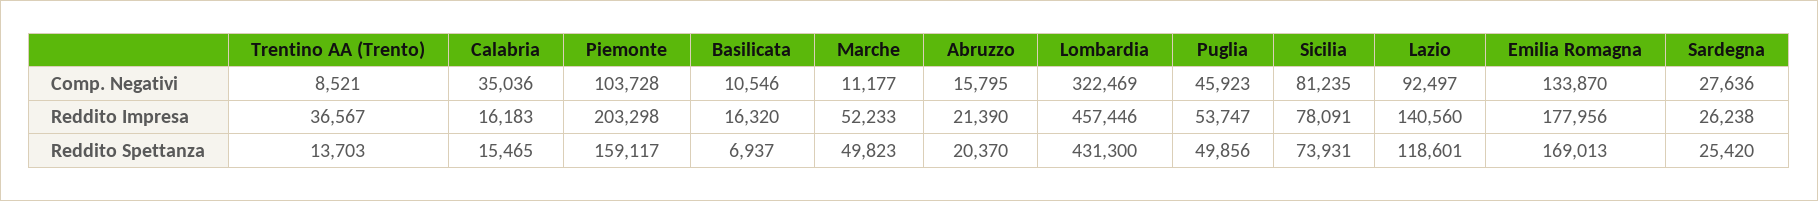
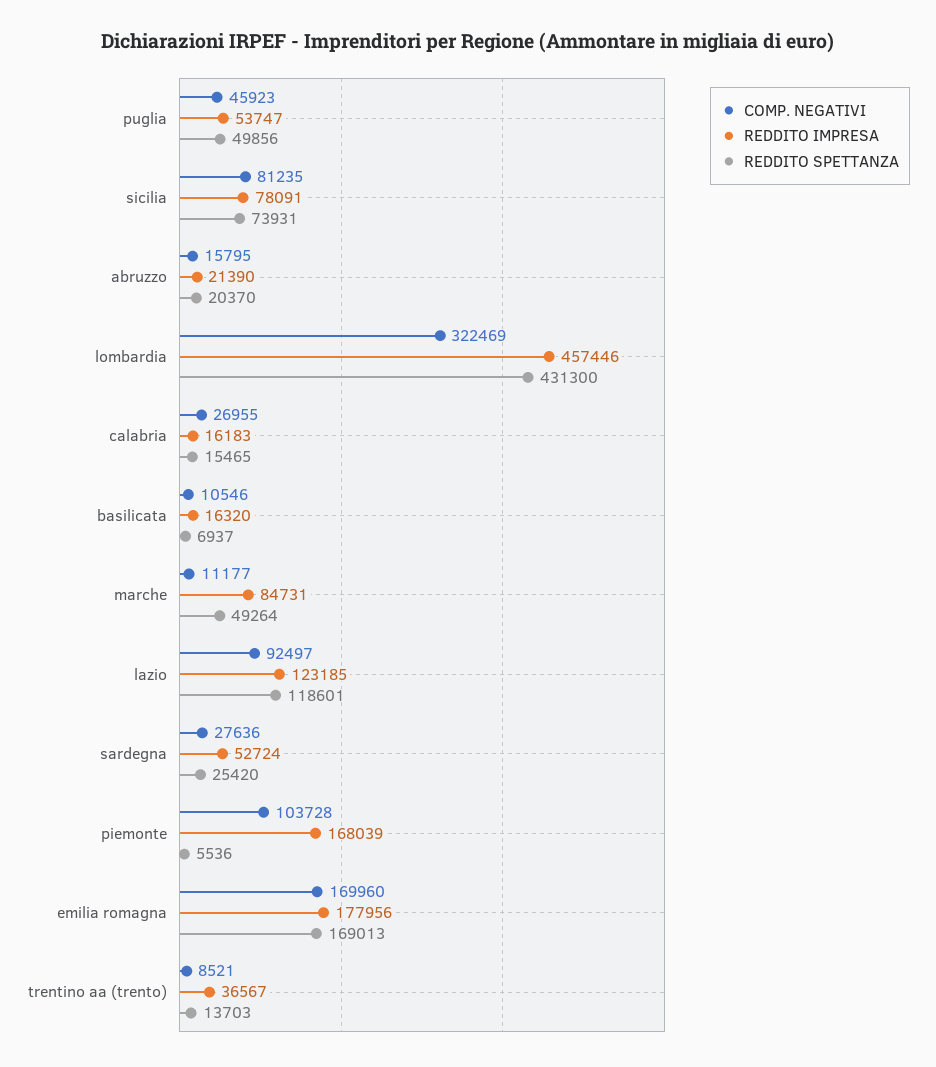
Comp. Negativi, Calabria: 35036 -> 26955
Comp. Negativi, Emilia Romagna: 133870 -> 169960
Reddito Impresa, Piemonte: 203298 -> 168039
Reddito Impresa, Marche: 52233 -> 84731
Reddito Impresa, Lazio: 140560 -> 123185
Reddito Impresa, Sardegna: 26238 -> 52724
Reddito Spettanza, Piemonte: 159117 -> 5536
Reddito Spettanza, Marche: 49823 -> 49264

